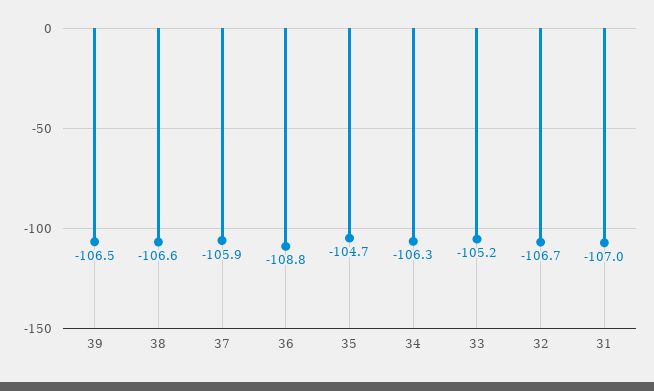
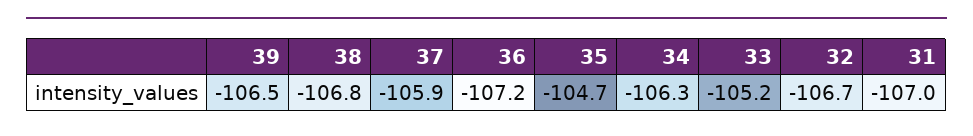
38: -106.6 -> -106.8
36: -108.8 -> -107.2

